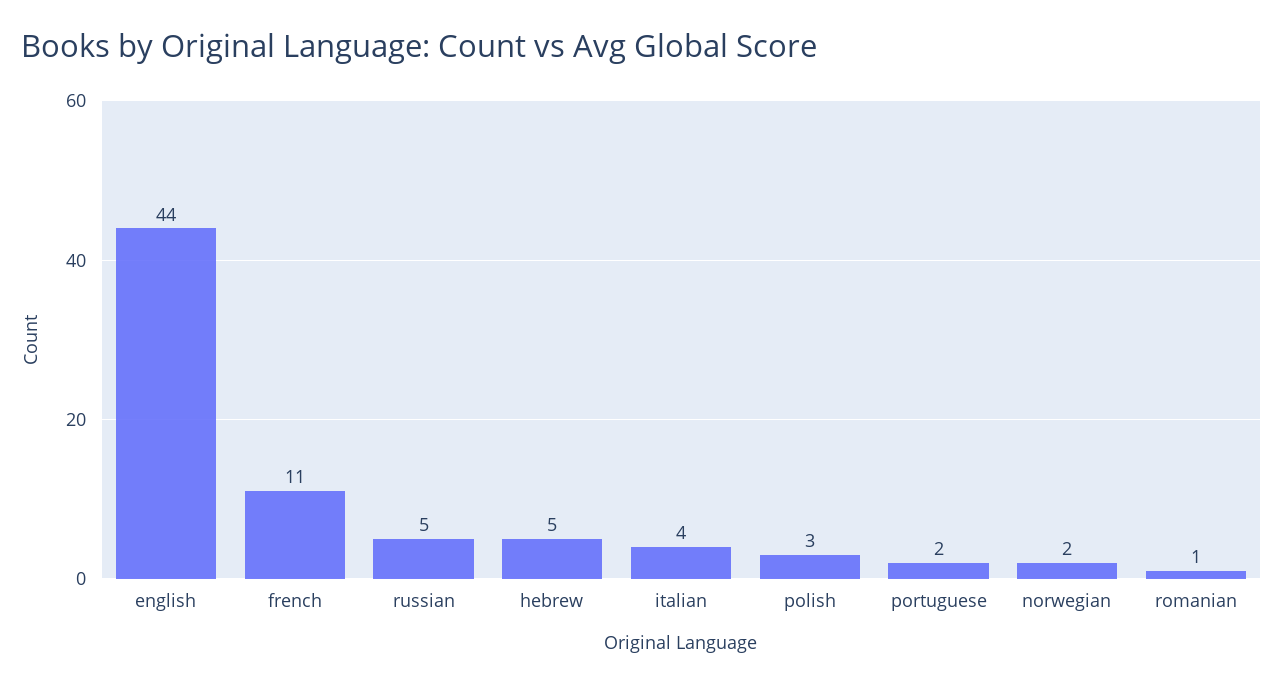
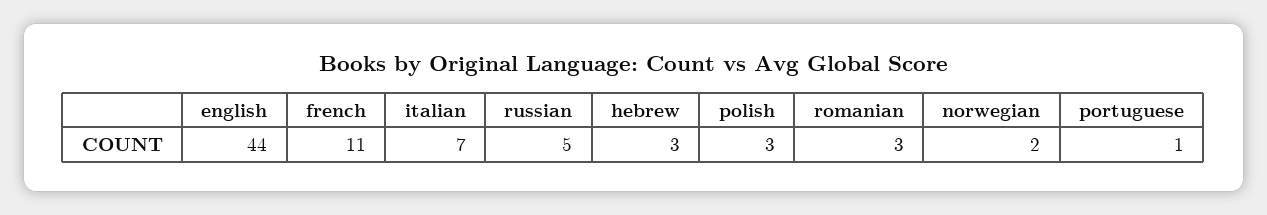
hebrew: 5 -> 3
italian: 4 -> 7
portuguese: 2 -> 1
romanian: 1 -> 3

